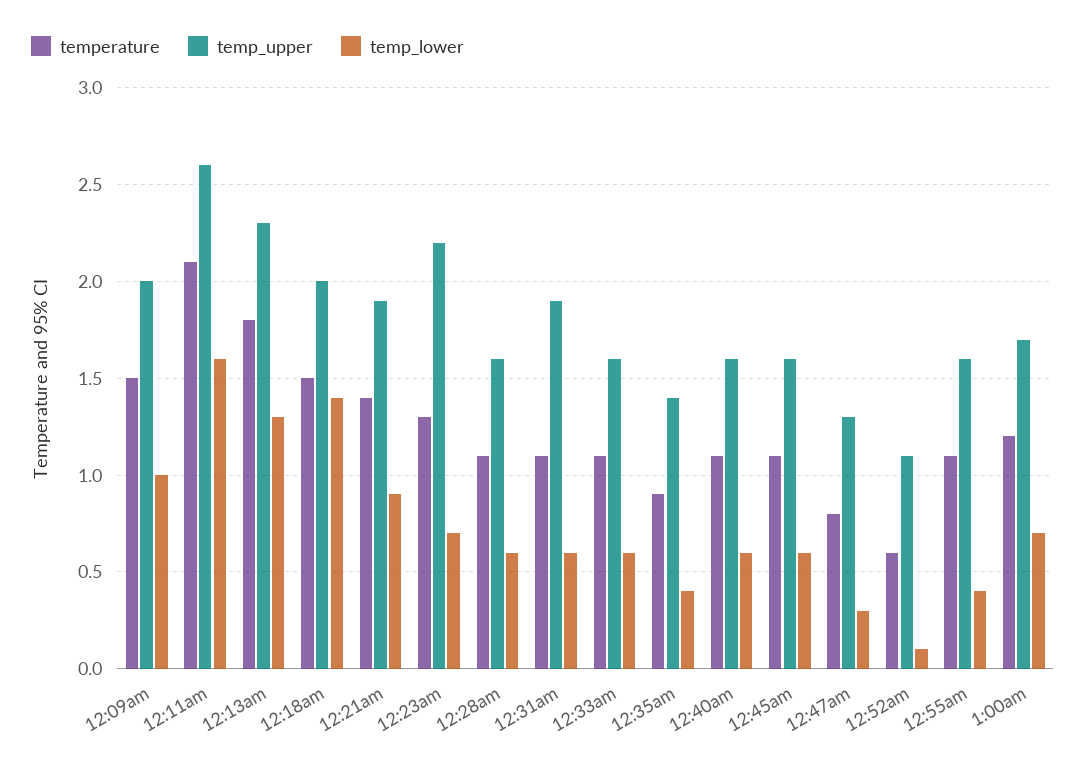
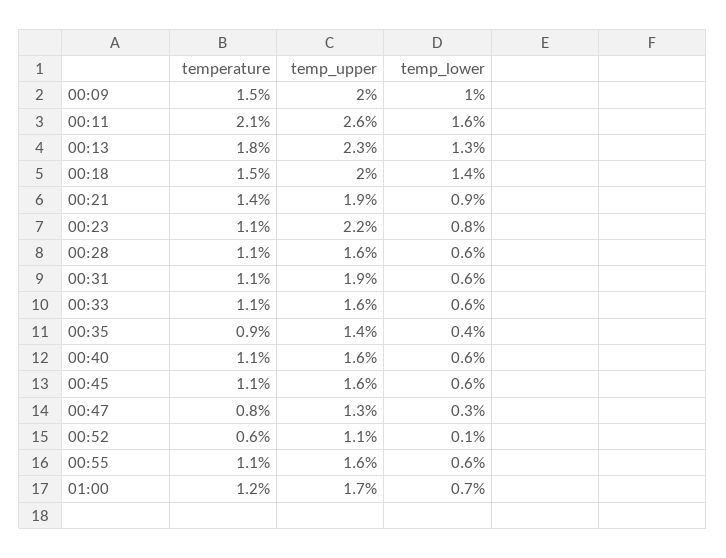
temperature, 12:23am: 1.3 -> 1.1
temp_lower, 12:23am: 0.7 -> 0.8
temp_lower, 12:55am: 0.4 -> 0.6

